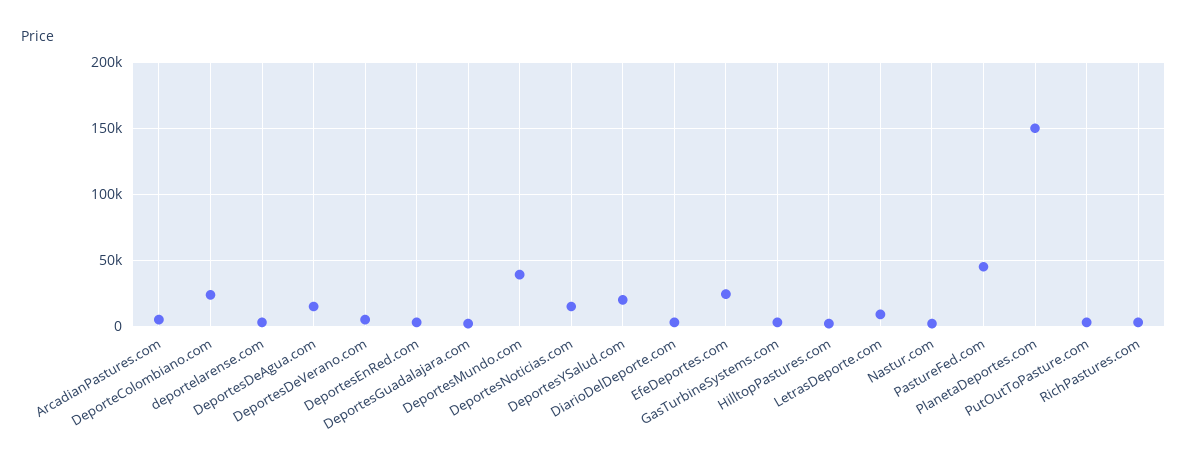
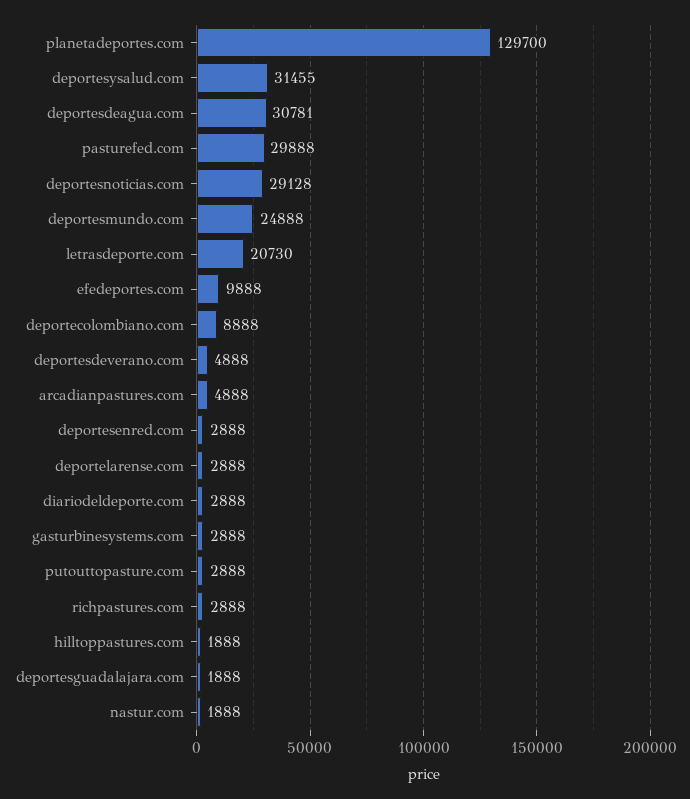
DeporteColombiano.com: 25000 -> 8888
DeportesDeAgua.com: 15000 -> 30781
DeportesMundo.com: 40000 -> 24888
DeportesNoticias.com: 15000 -> 29128
DeportesYSalud.com: 20000 -> 31455
EfeDeportes.com: 25000 -> 9888
LetrasDeporte.com: 10000 -> 20730
PastureFed.com: 45000 -> 29888
PlanetaDeportes.com: 150000 -> 129700

